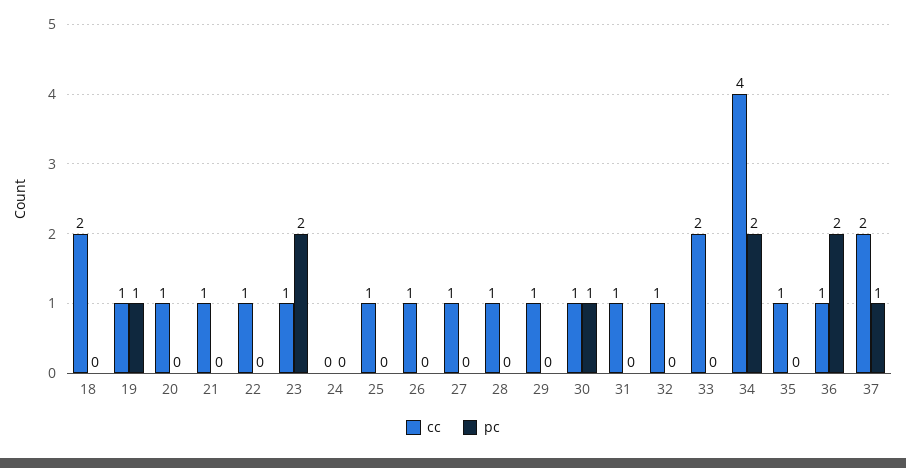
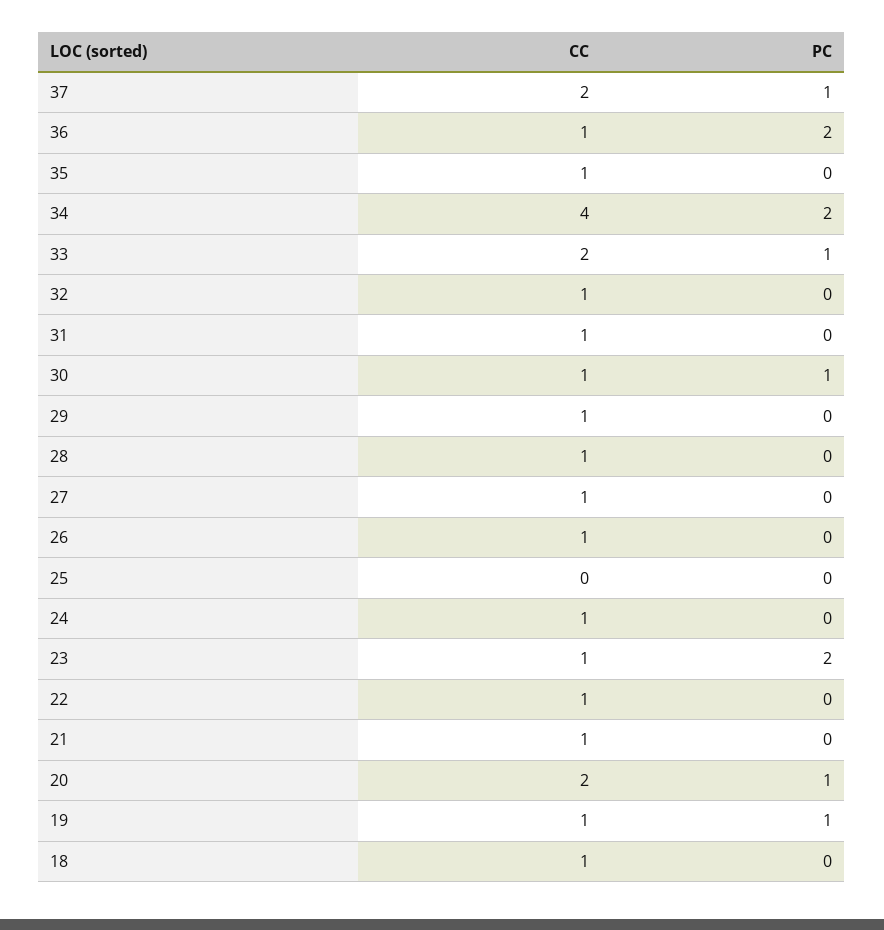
cc, 18: 2 -> 1
cc, 20: 1 -> 2
pc, 20: 0 -> 1
cc, 24: 0 -> 1
cc, 25: 1 -> 0
pc, 33: 0 -> 1

